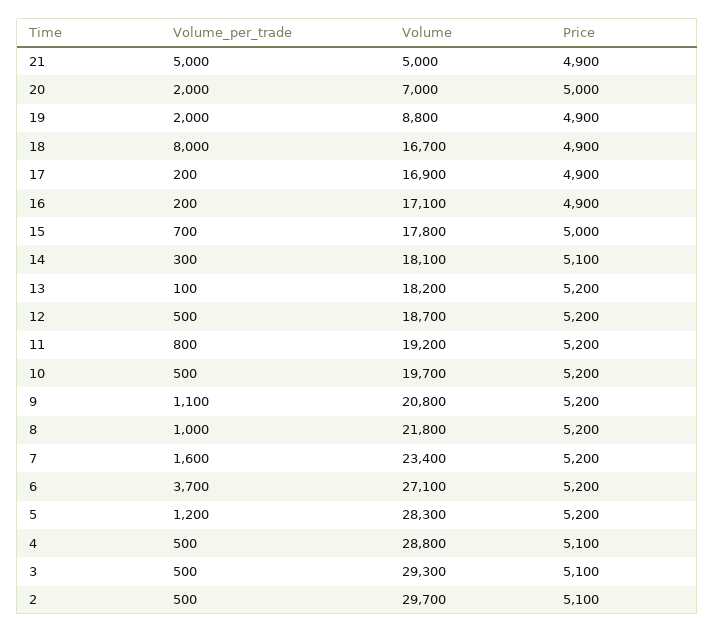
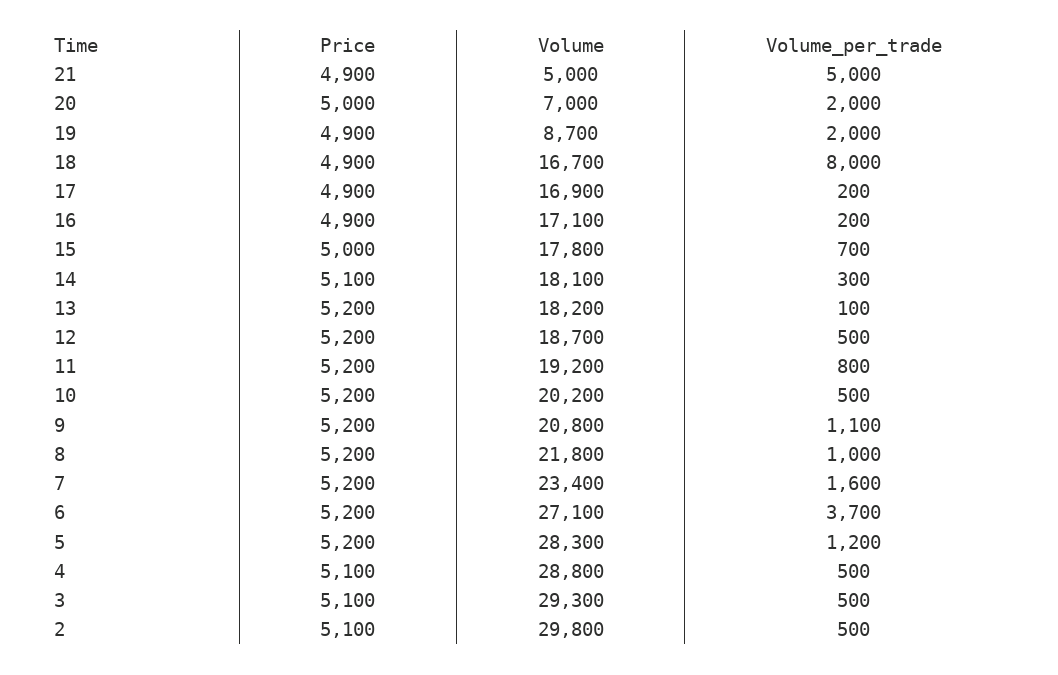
Volume, 19: 8800 -> 8700
Volume, 10: 19700 -> 20200
Volume, 2: 29700 -> 29800

